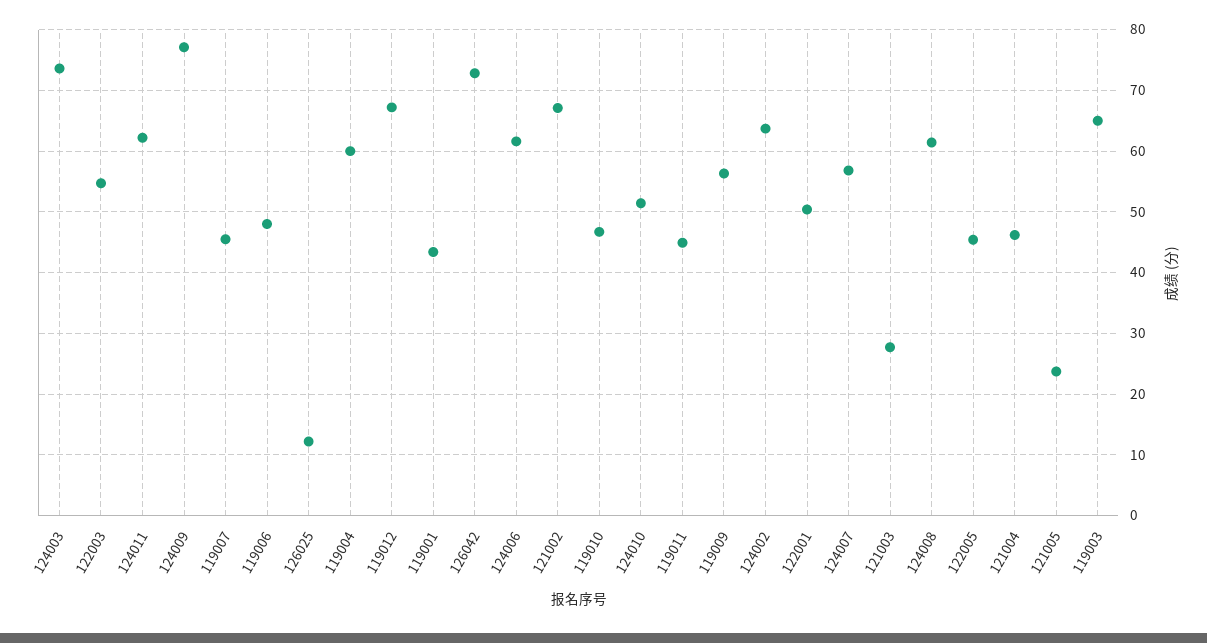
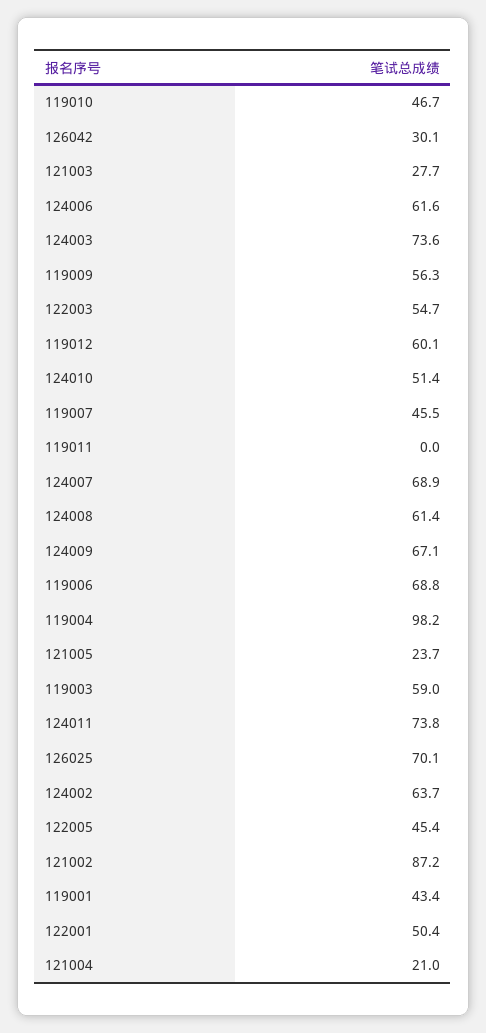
124011: 62 -> 73.8
124009: 77 -> 67.1
119006: 48 -> 68.8
126025: 12 -> 70.1
119004: 60 -> 98.2
119012: 67 -> 60.1
126042: 73 -> 30.1
121002: 67 -> 87.2
119011: 45 -> 0
124007: 57 -> 68.9
121004: 46 -> 21
119003: 65 -> 59

